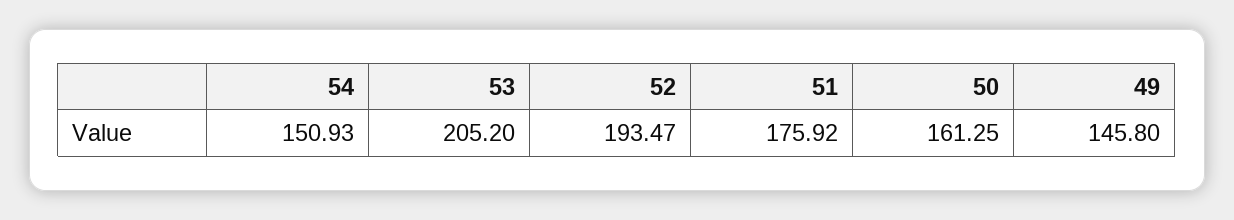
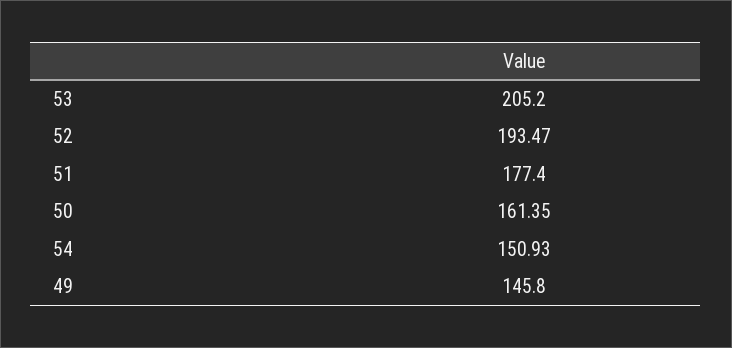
51: 175.92 -> 177.4
50: 161.25 -> 161.35

